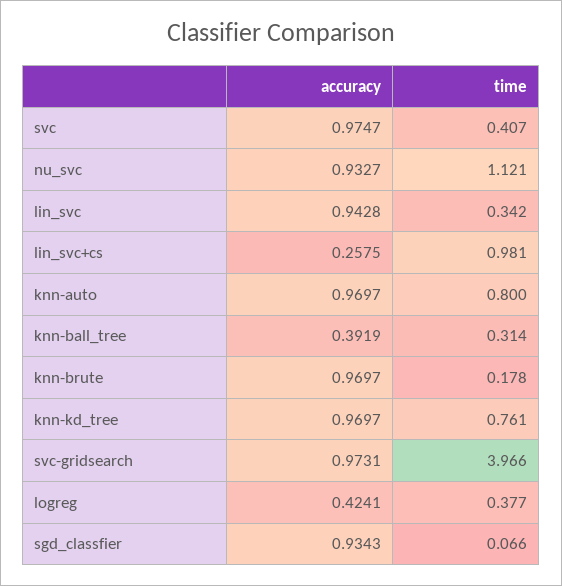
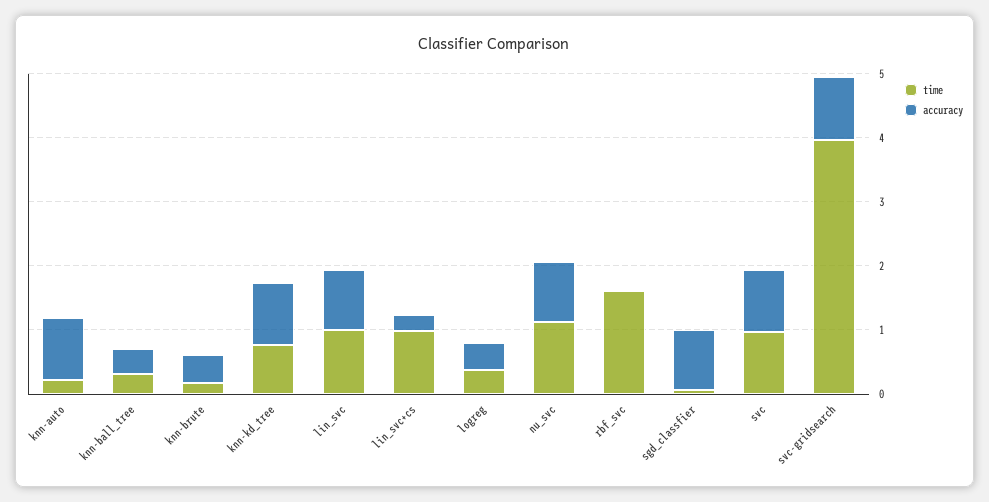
time, svc: 0.407 -> 1
time, lin_svc: 0.342 -> 1
time, knn-auto: 0.8 -> 0.2
accuracy, knn-brute: 0.9697 -> 0.4
time, rbf_svc: none -> 1.6
accuracy, rbf_svc: none -> 0

